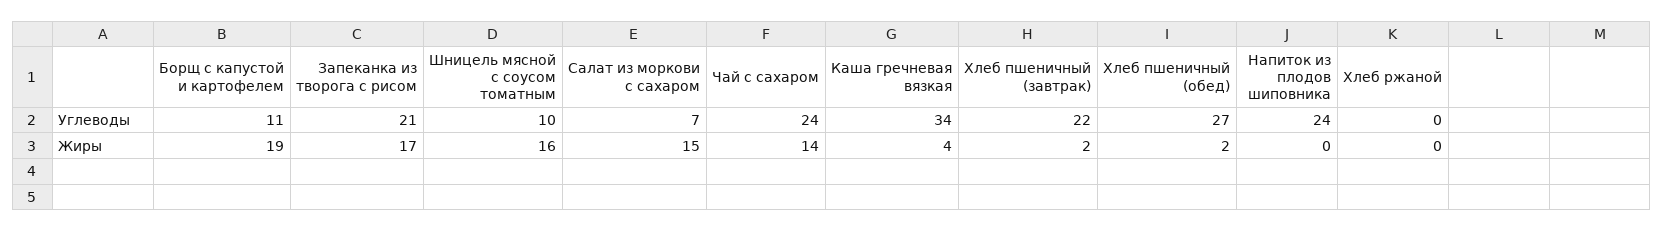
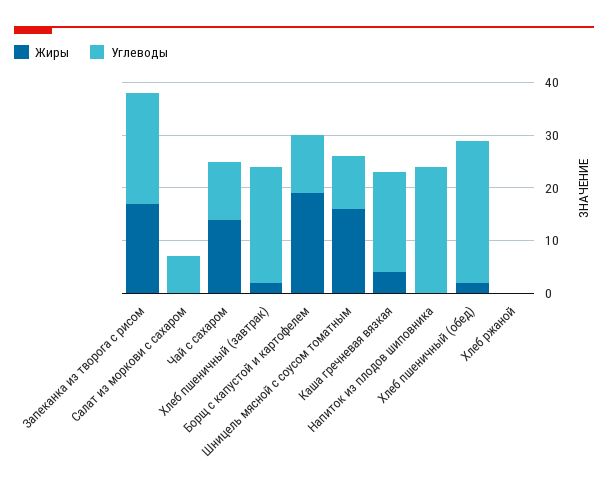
Углеводы, Чай с сахаром: 24 -> 10
Углеводы, Каша гречневая вязкая: 34 -> 20
Жиры, Салат из моркови с сахаром: 15 -> 0

